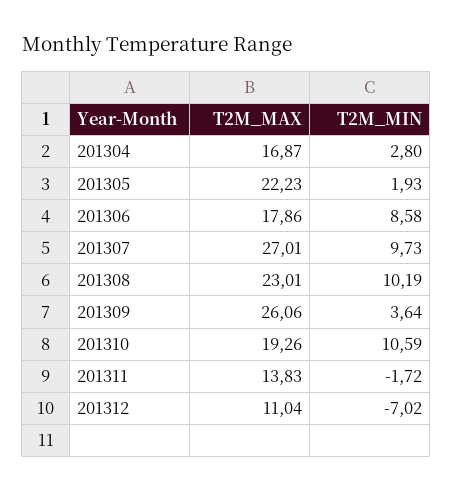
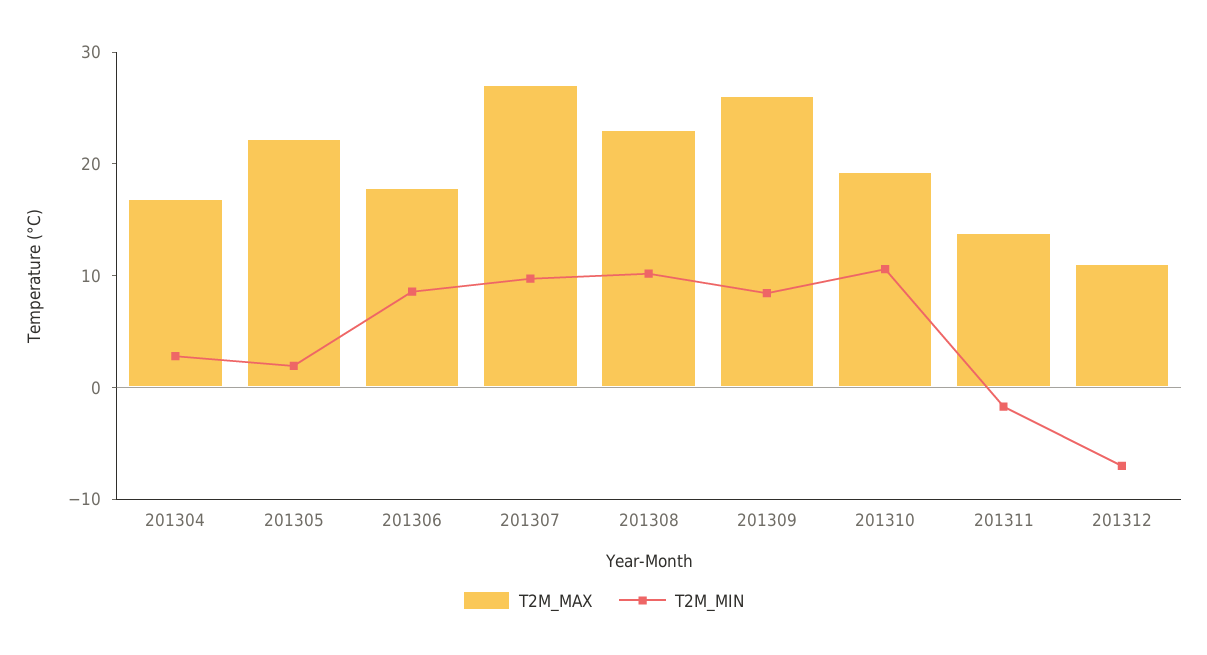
T2M_MIN, 201309: 3.64 -> 8

